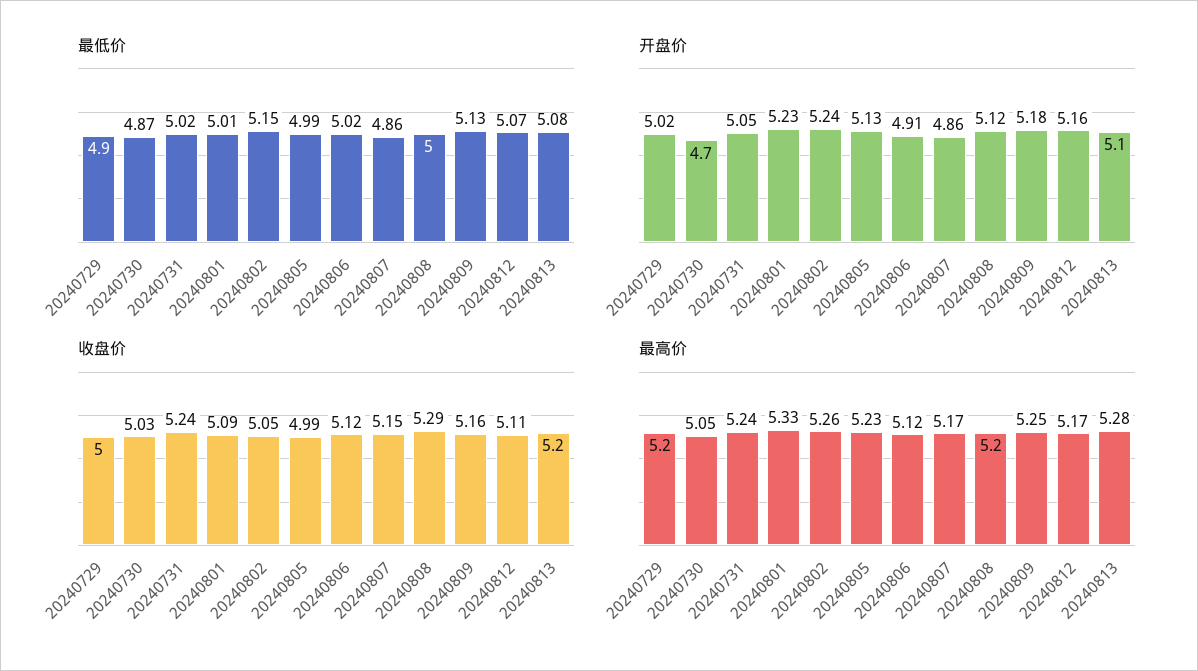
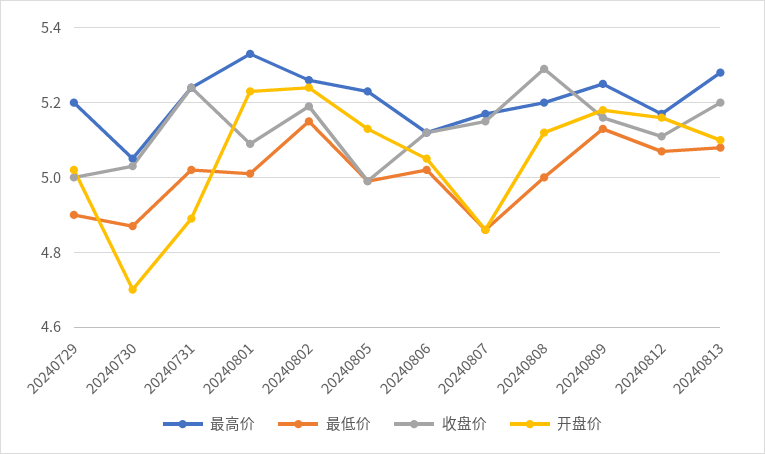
开盘价, 20240731: 5.05 -> 4.9
开盘价, 20240806: 4.91 -> 5.05
收盘价, 20240802: 5.05 -> 5.2

